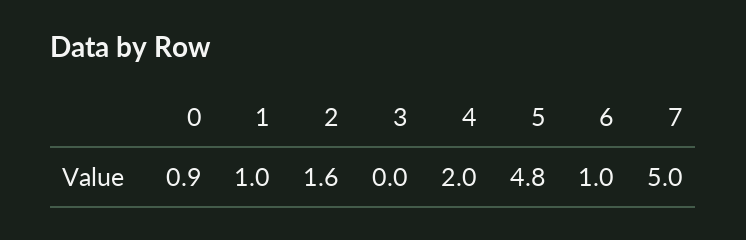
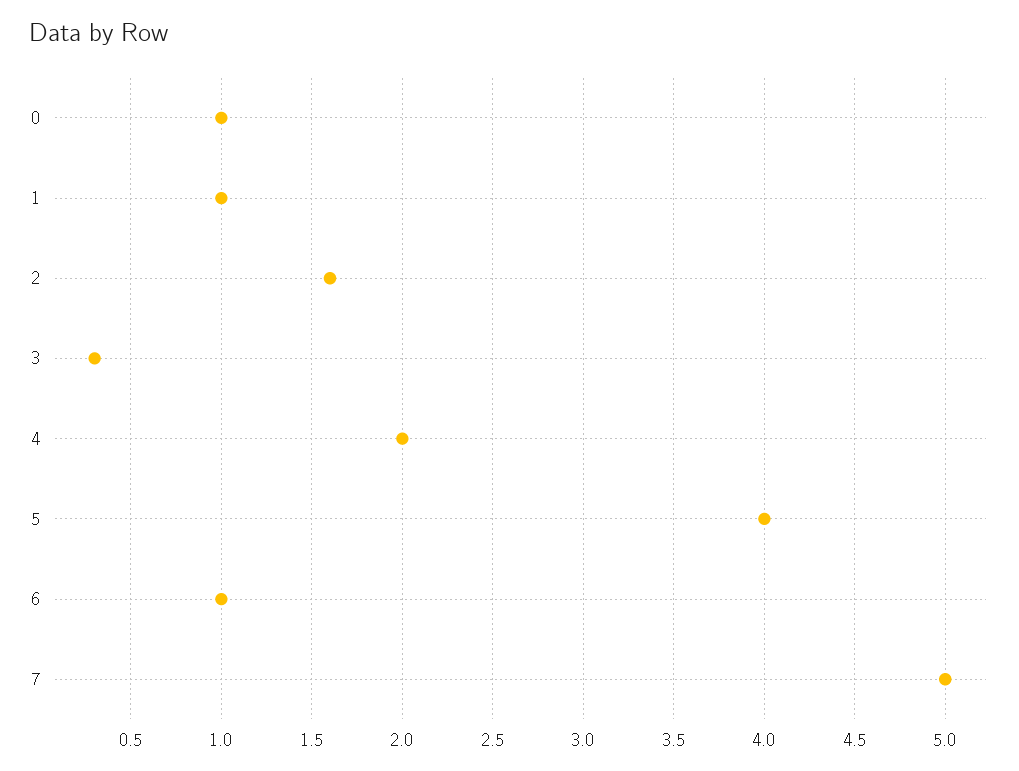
0: 0.9 -> 1
3: 0 -> 0.3
5: 4.8 -> 4

